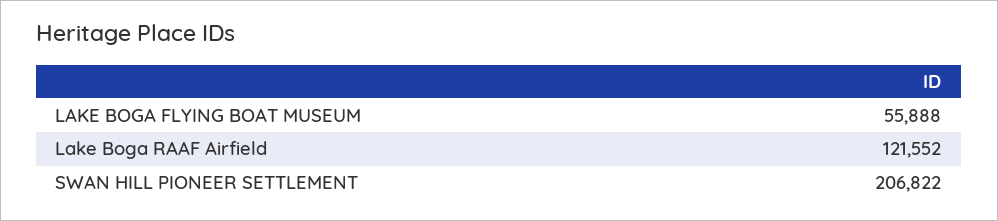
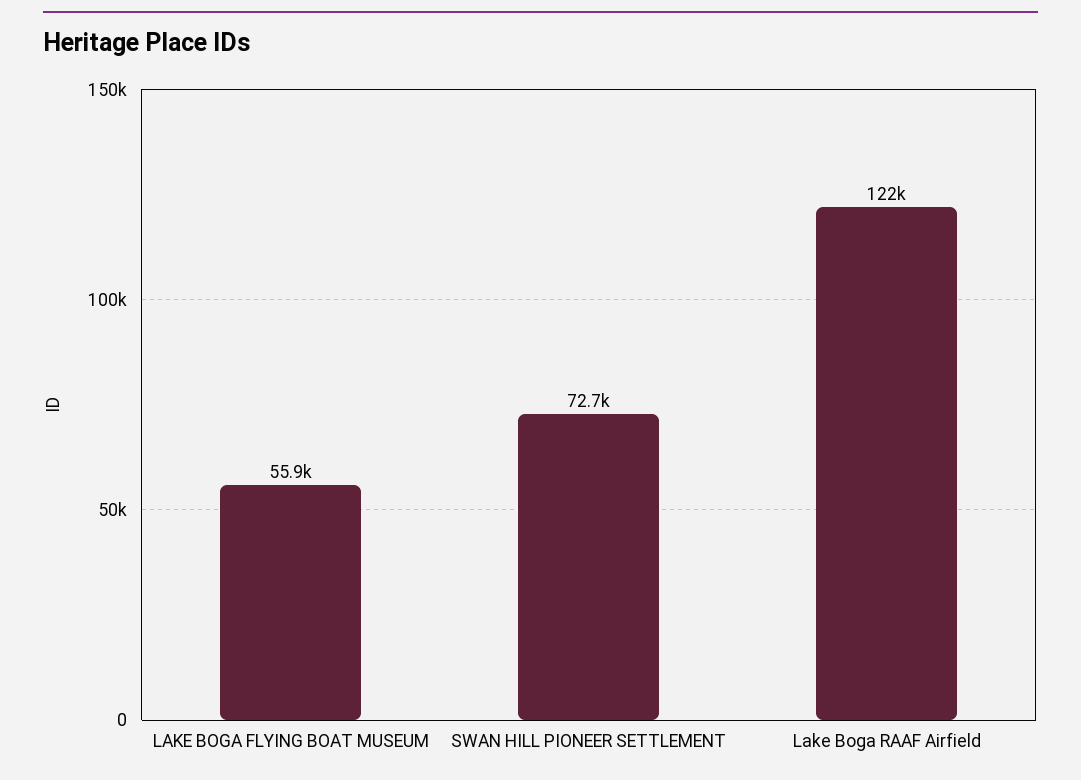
SWAN HILL PIONEER SETTLEMENT: 206822 -> 72700

